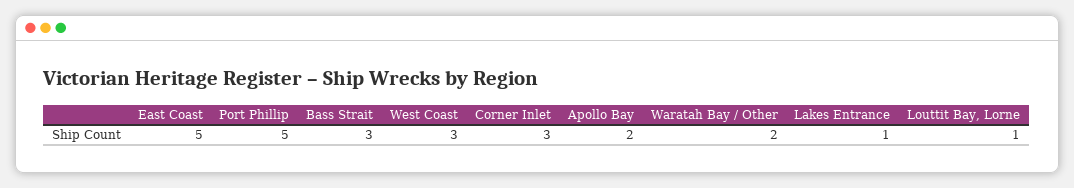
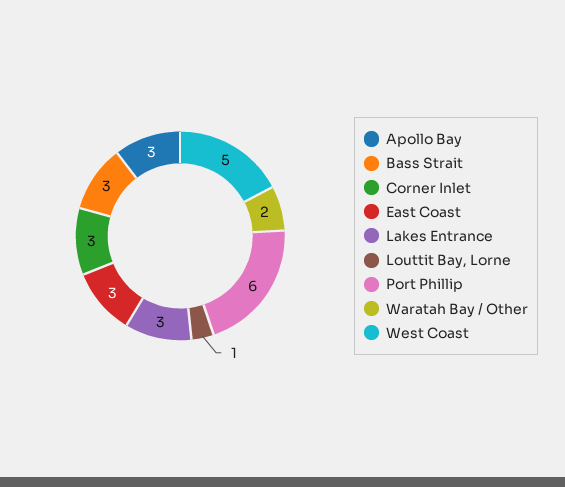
East Coast: 5 -> 3
Port Phillip: 5 -> 6
West Coast: 3 -> 5
Apollo Bay: 2 -> 3
Lakes Entrance: 1 -> 3

